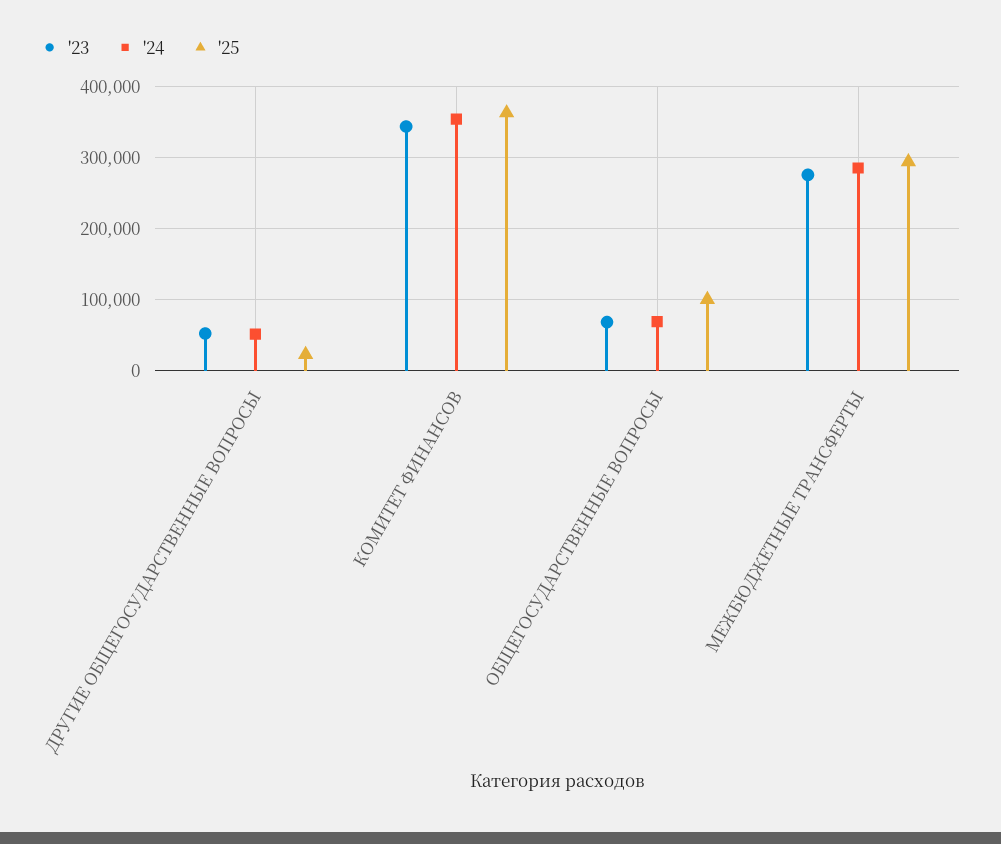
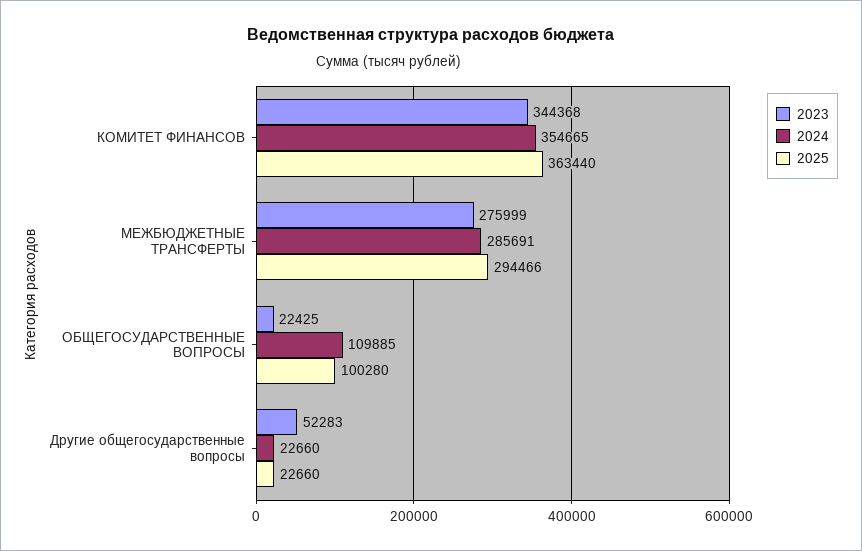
'24, ДРУГИЕ ОБЩЕГОСУДАРСТВЕННЫЕ ВОПРОСЫ: 50000 -> 22660
'23, ОБЩЕГОСУДАРСТВЕННЫЕ ВОПРОСЫ: 70000 -> 22425
'24, ОБЩЕГОСУДАРСТВЕННЫЕ ВОПРОСЫ: 70000 -> 109885

